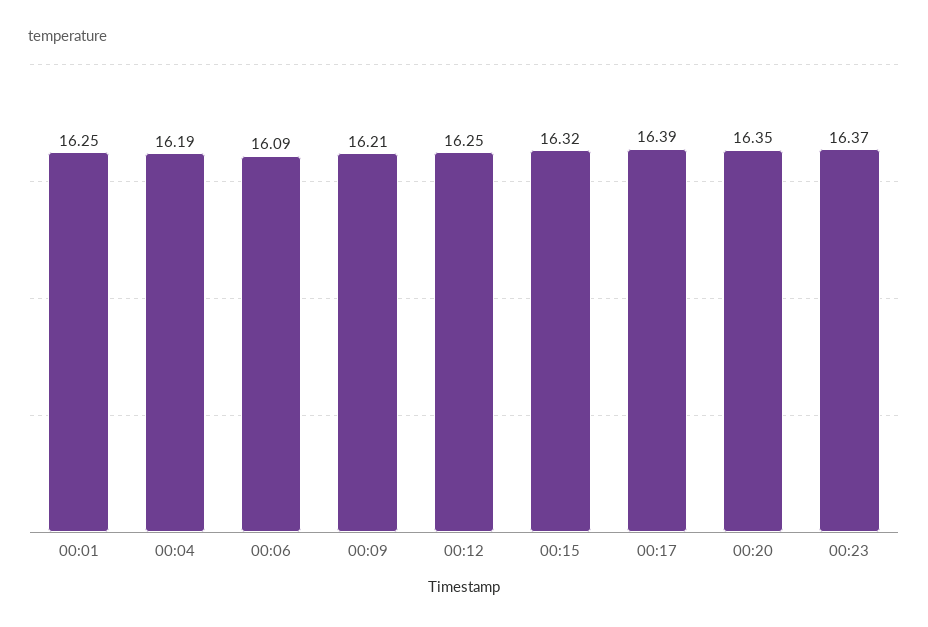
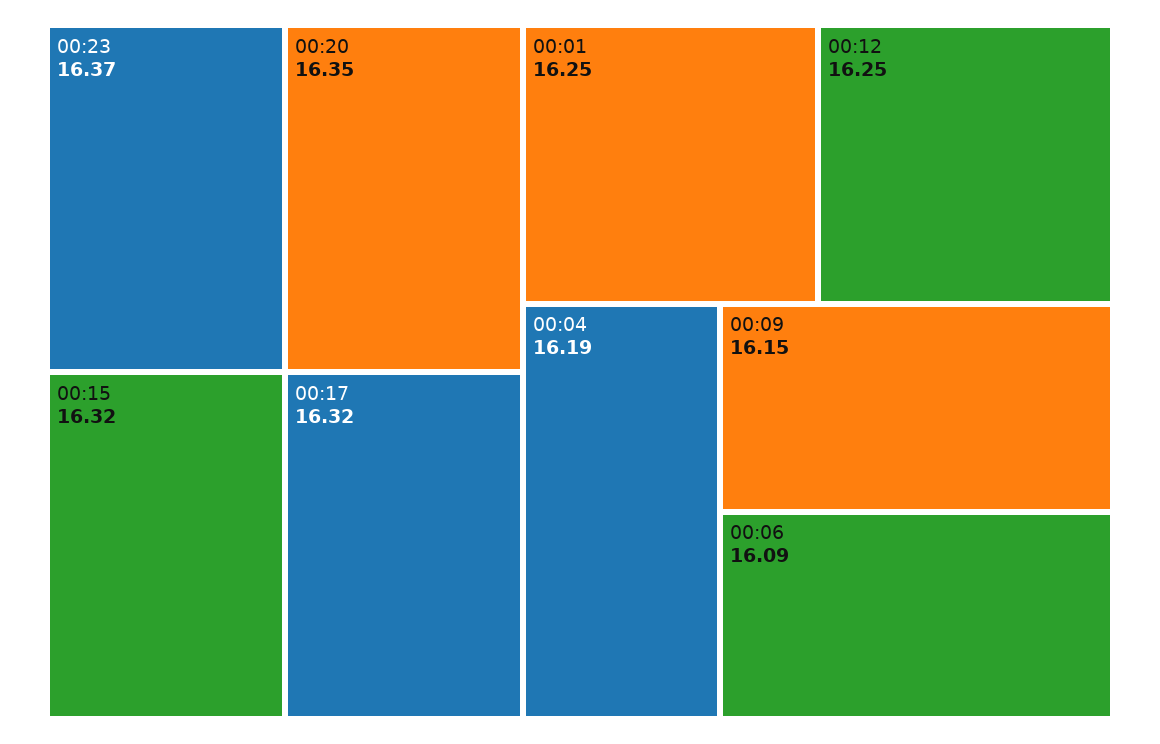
00:09: 16.21 -> 16.15
00:17: 16.39 -> 16.32

